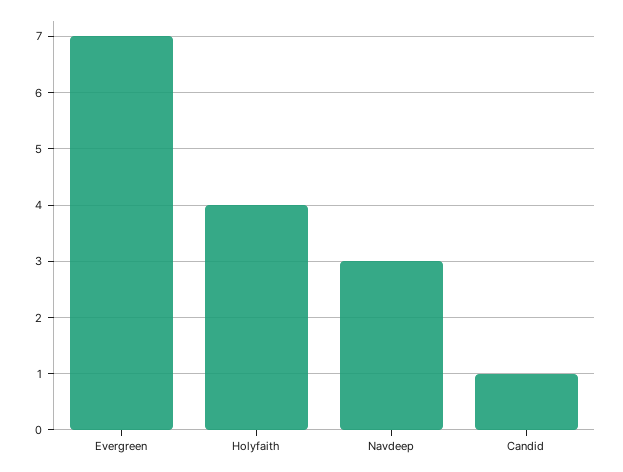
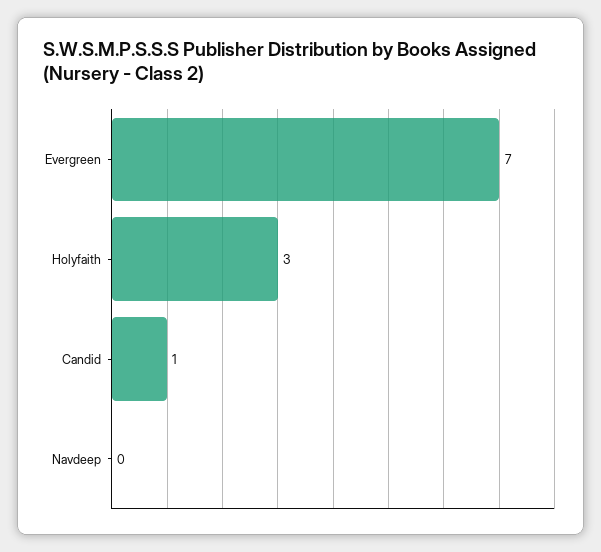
Holyfaith: 4 -> 3
Navdeep: 3 -> 0

